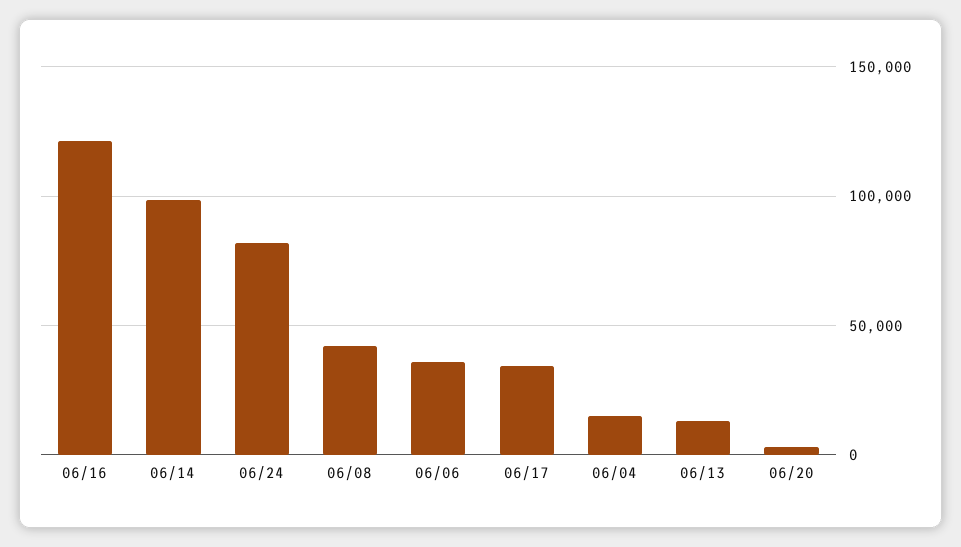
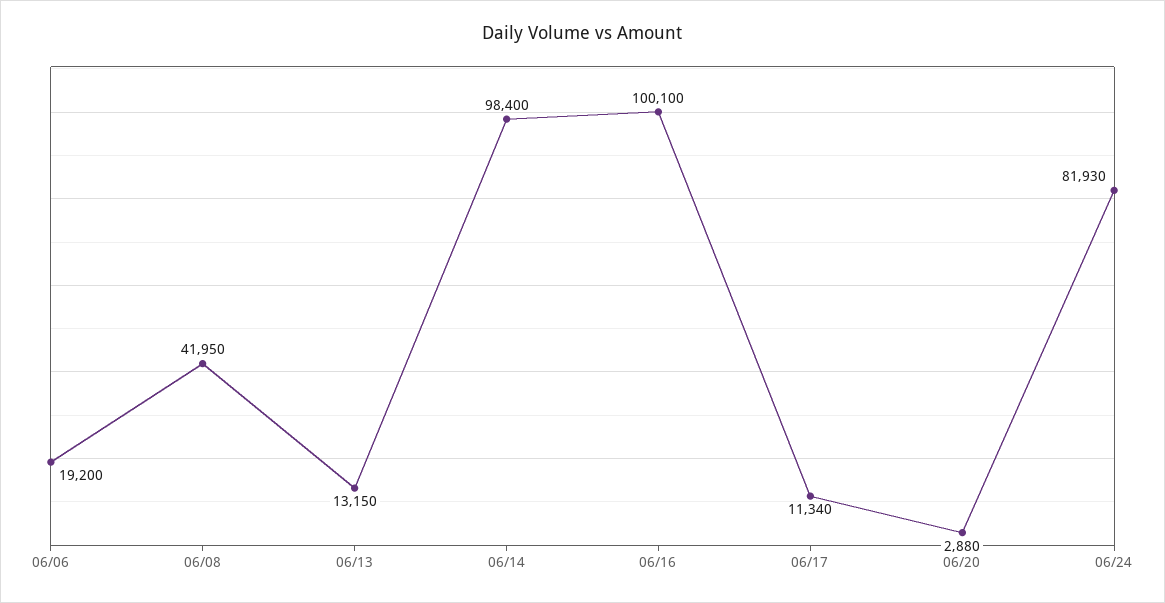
06/16: 120000 -> 100100
06/06: 35000 -> 19200
06/17: 35000 -> 11340
06/04: 15000 -> none

